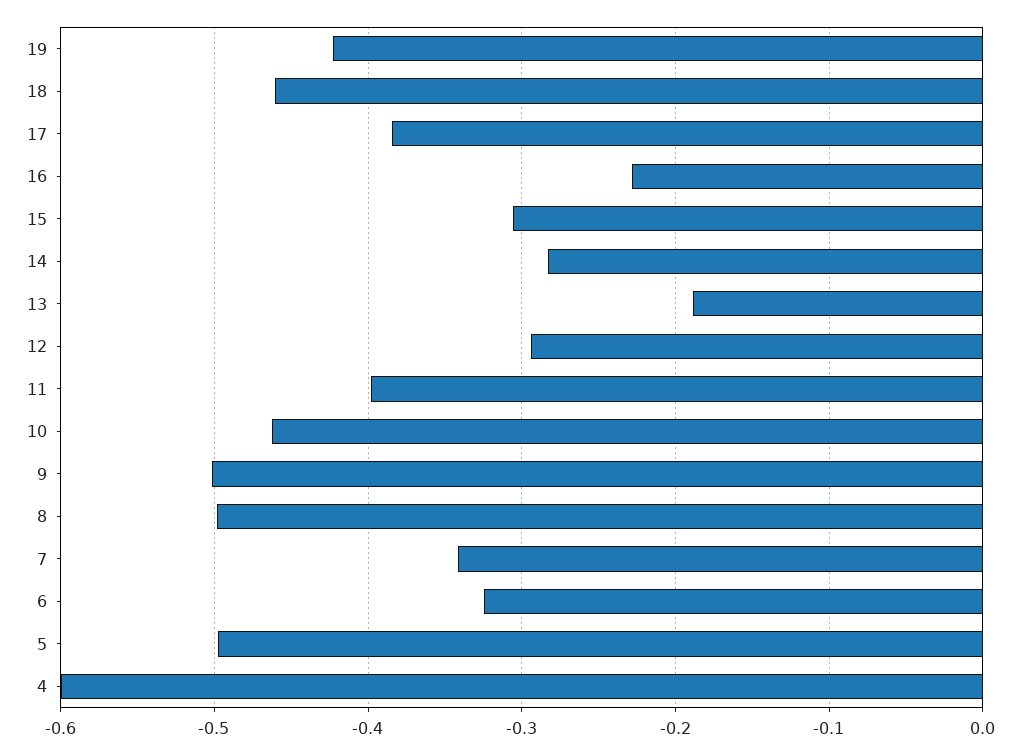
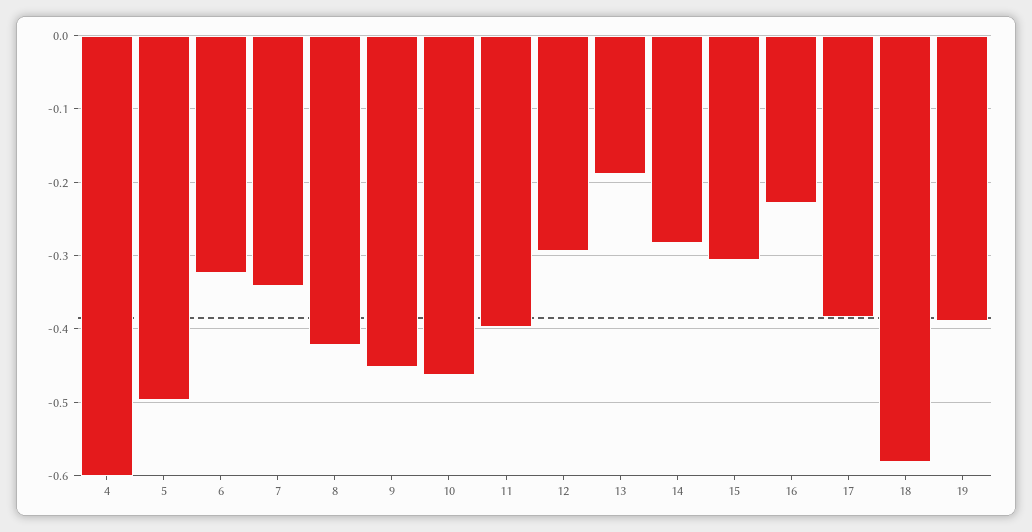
19: -0.42 -> -0.39
18: -0.46 -> -0.58
9: -0.5 -> -0.45
8: -0.5 -> -0.42

